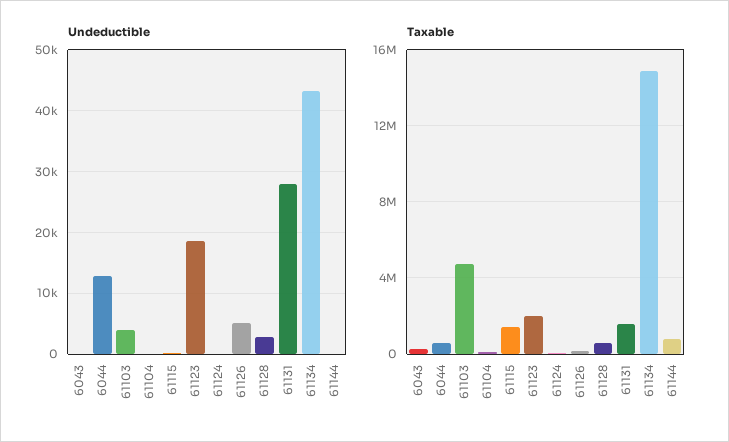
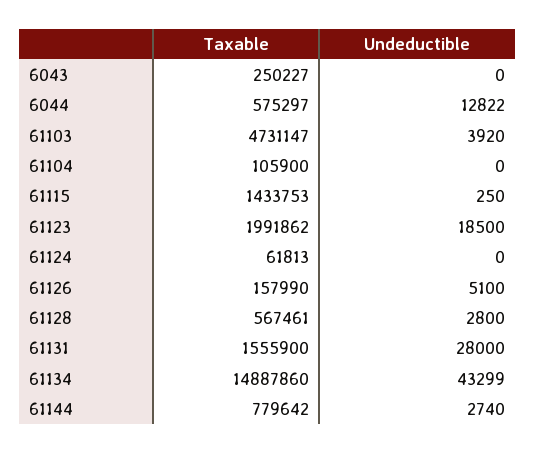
Undeductible, 61144: 0 -> 2740

